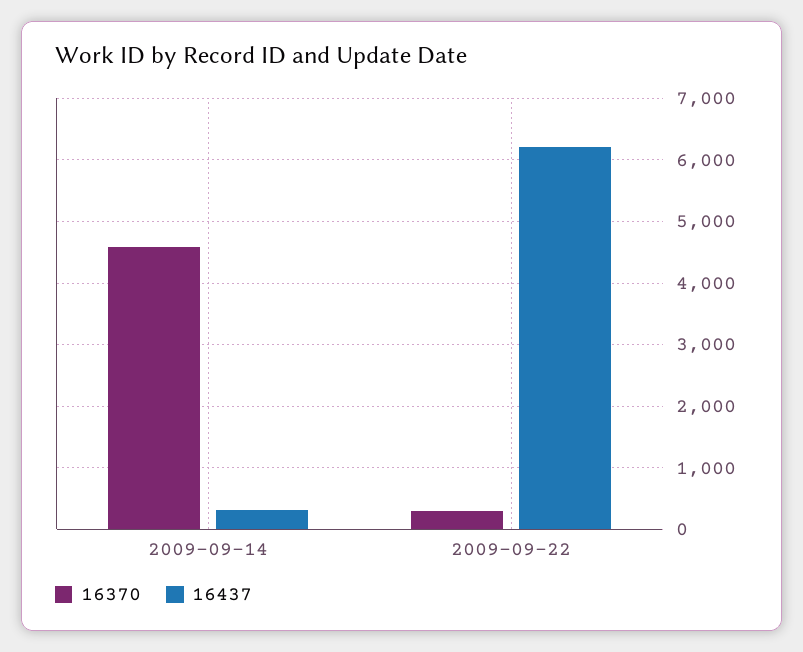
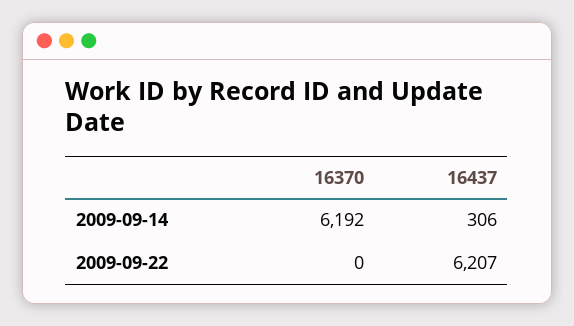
16370, 2009-09-14: 4600 -> 6192
16370, 2009-09-22: 300 -> 0

